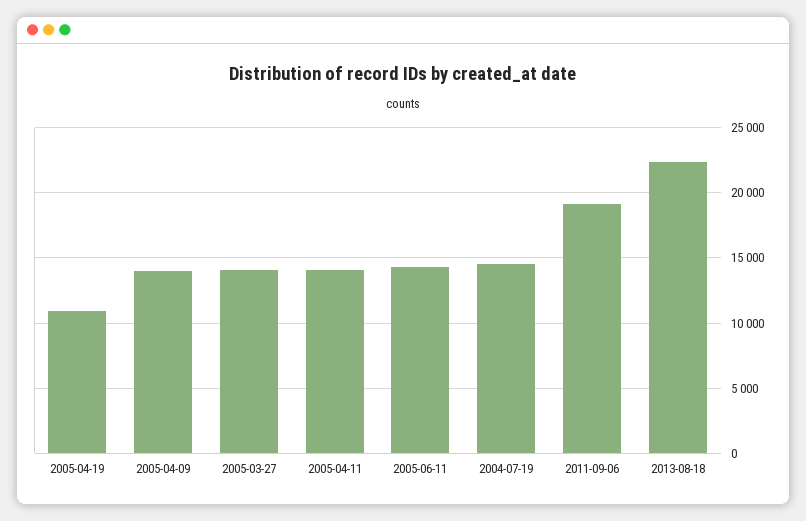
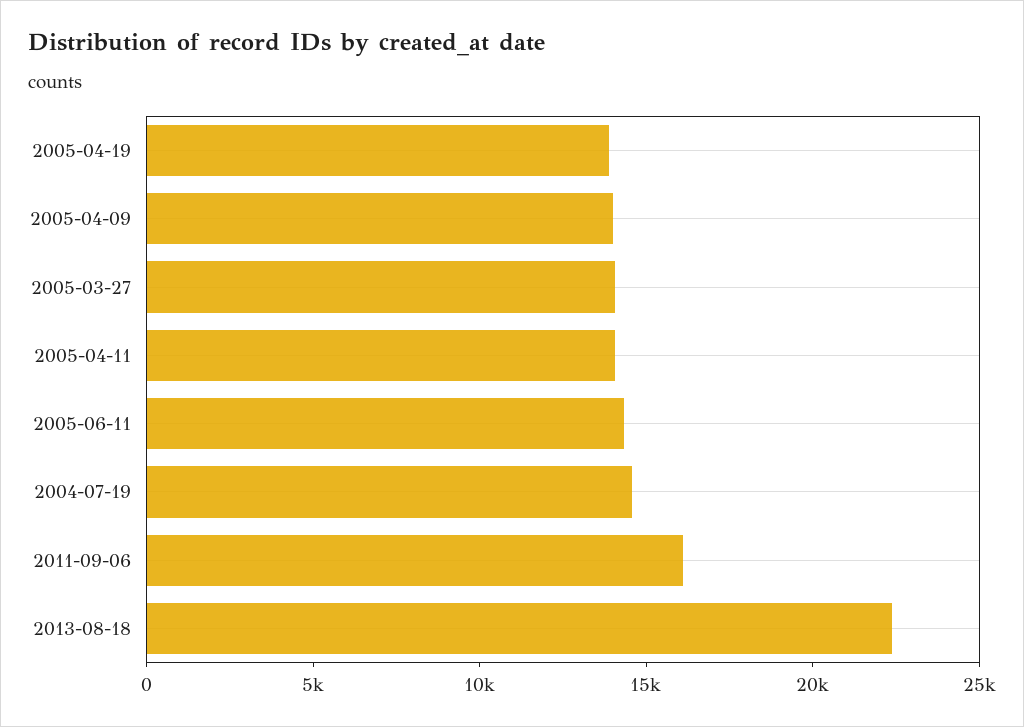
2005-04-19: 11000 -> 14000
2011-09-06: 19000 -> 16000

